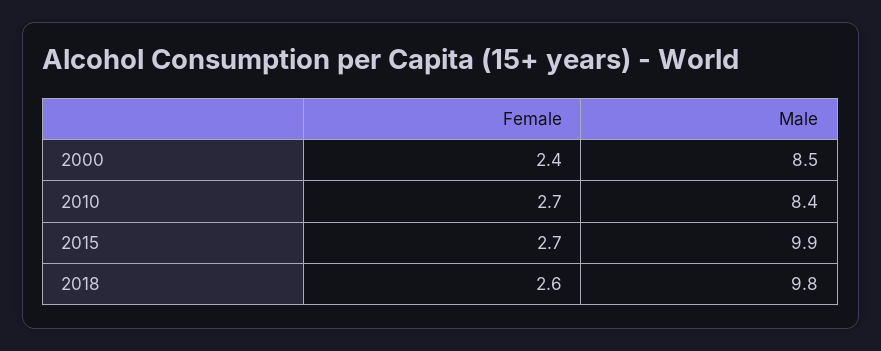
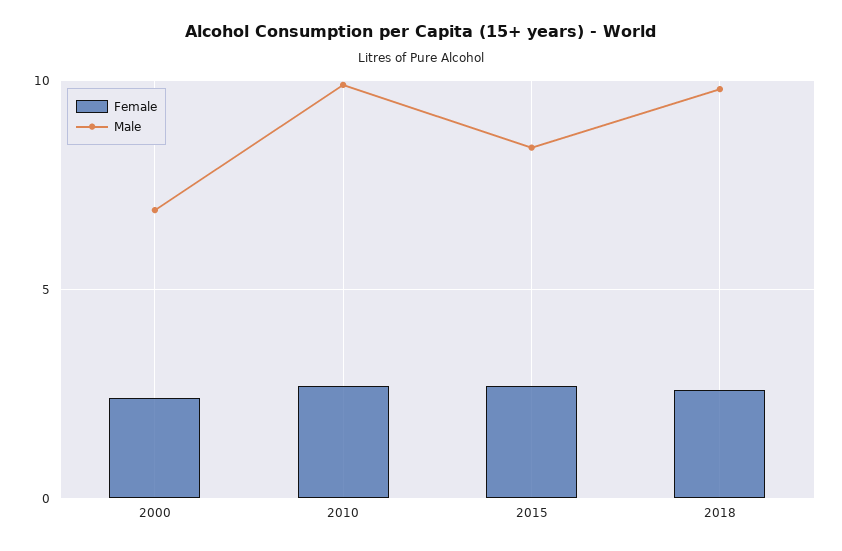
Male, 2000: 8.5 -> 7
Male, 2010: 8.4 -> 10
Male, 2015: 9.9 -> 8.5

